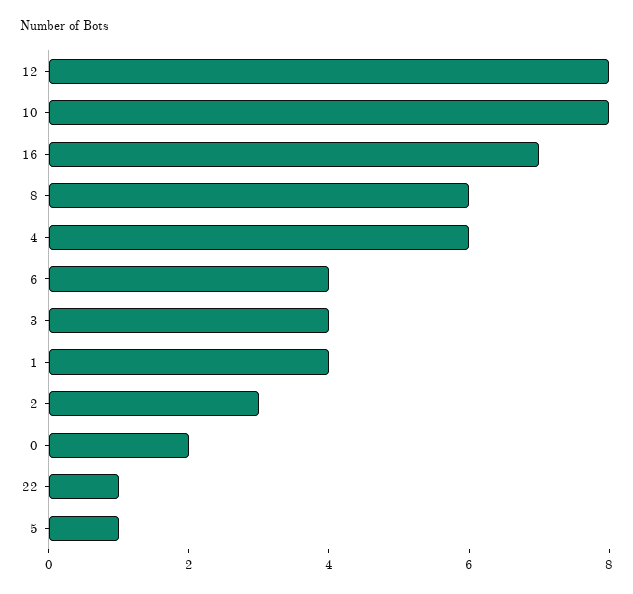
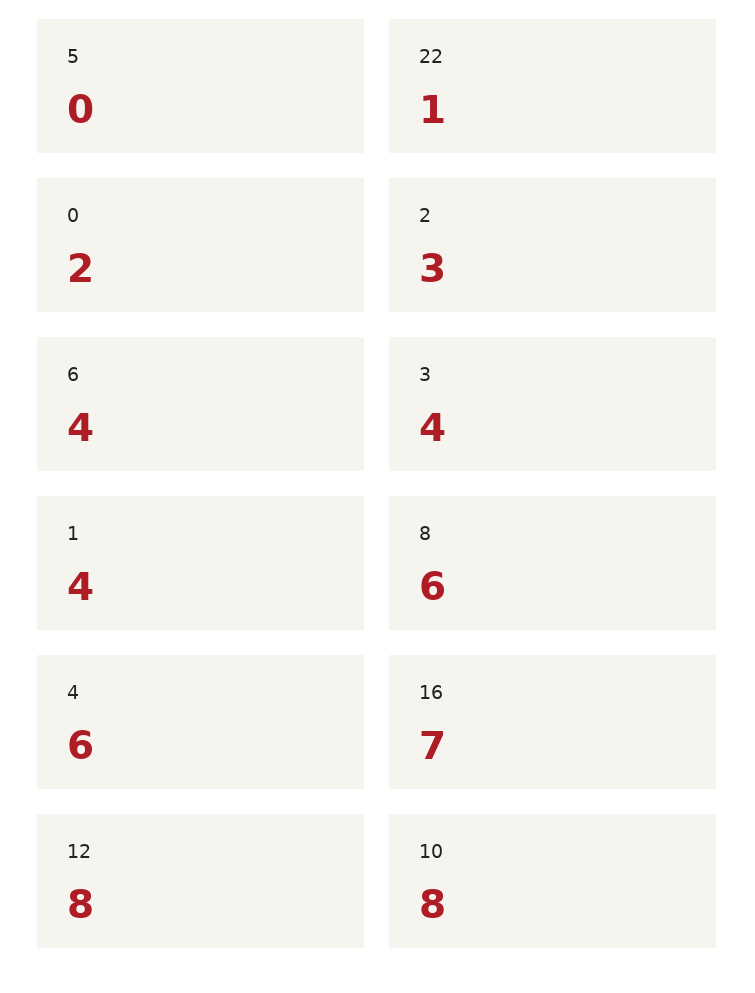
5: 1 -> 0

